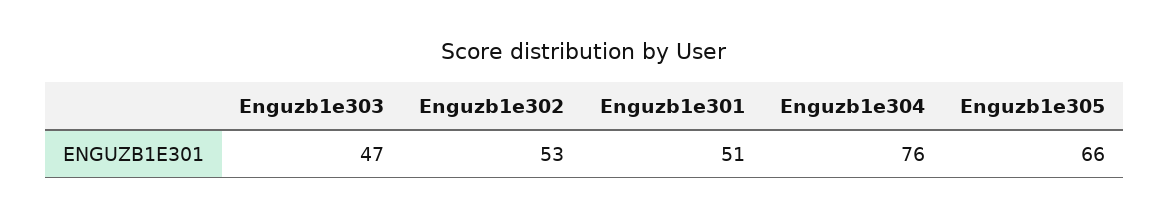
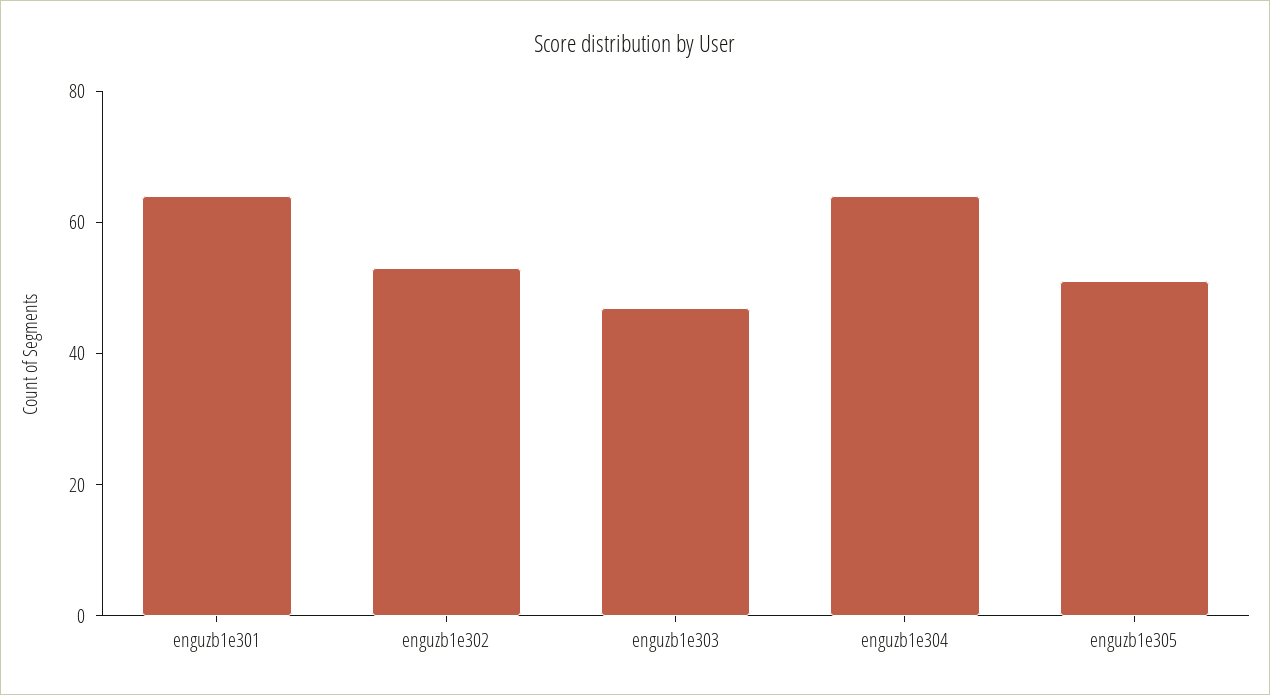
Enguzb1e301: 51 -> 65
Enguzb1e304: 76 -> 65
Enguzb1e305: 66 -> 50

